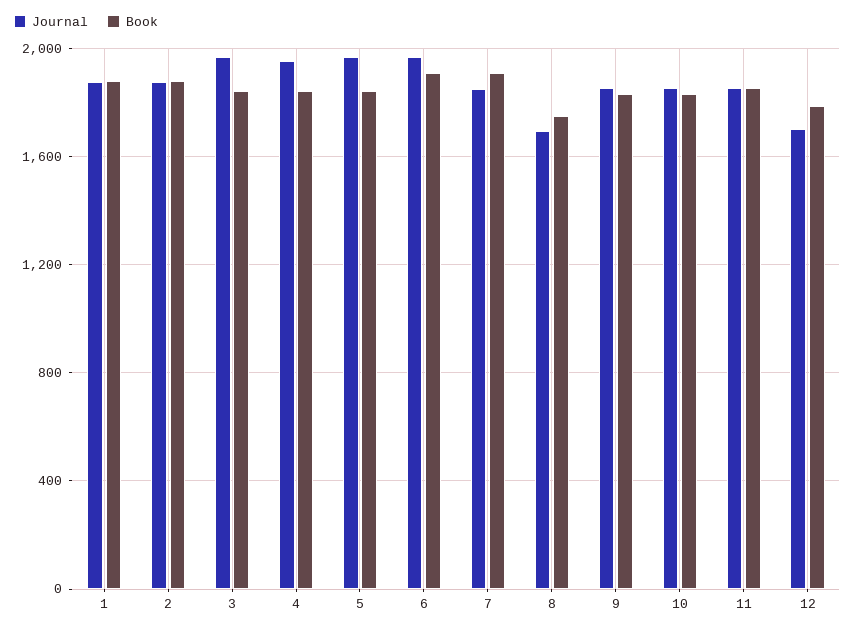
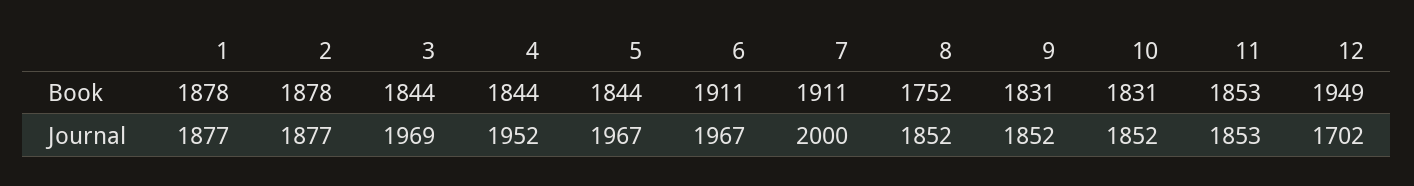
Journal, 7: 1850 -> 2000
Journal, 8: 1700 -> 1852
Book, 12: 1800 -> 1949

